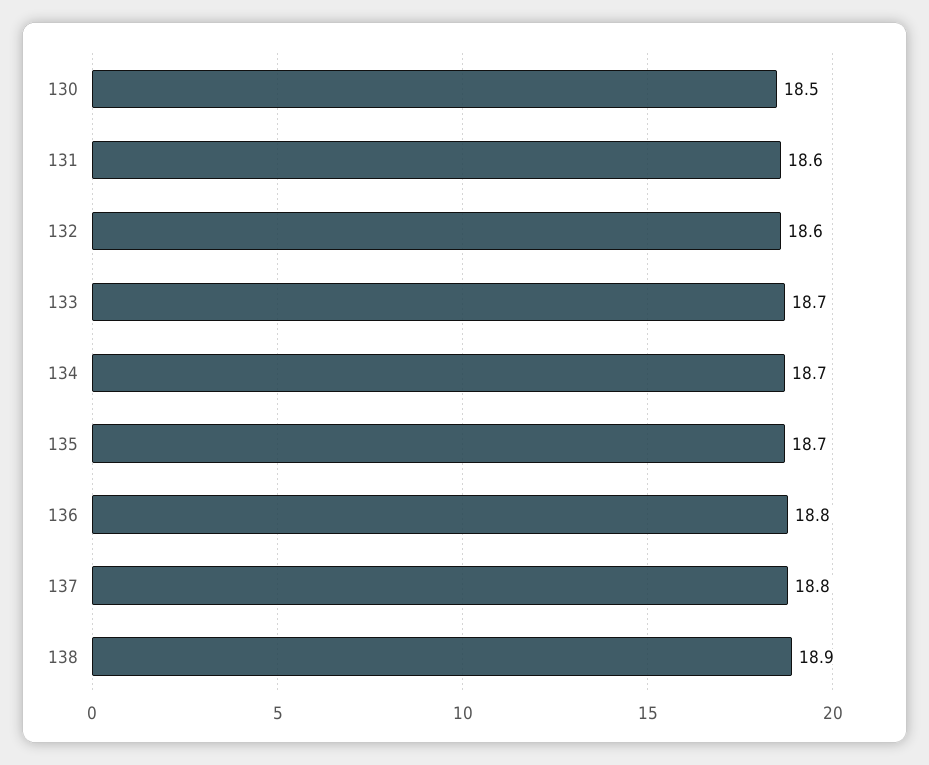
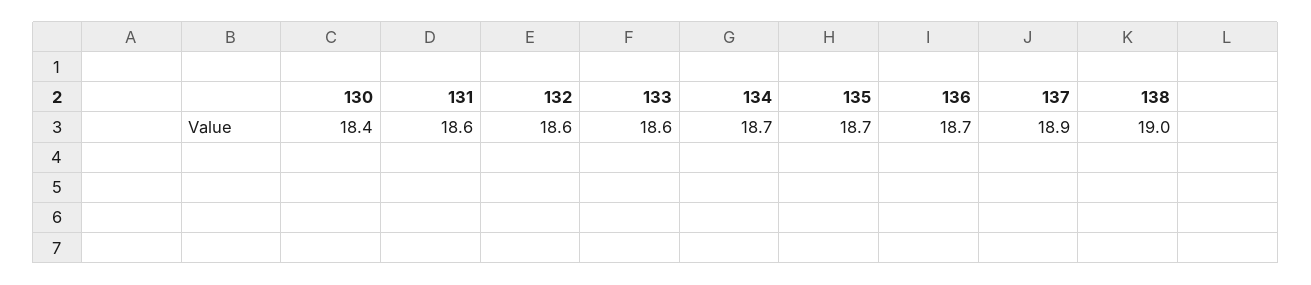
130: 18.5 -> 18.4
133: 18.7 -> 18.6
136: 18.8 -> 18.7
137: 18.8 -> 18.9
138: 18.9 -> 19

